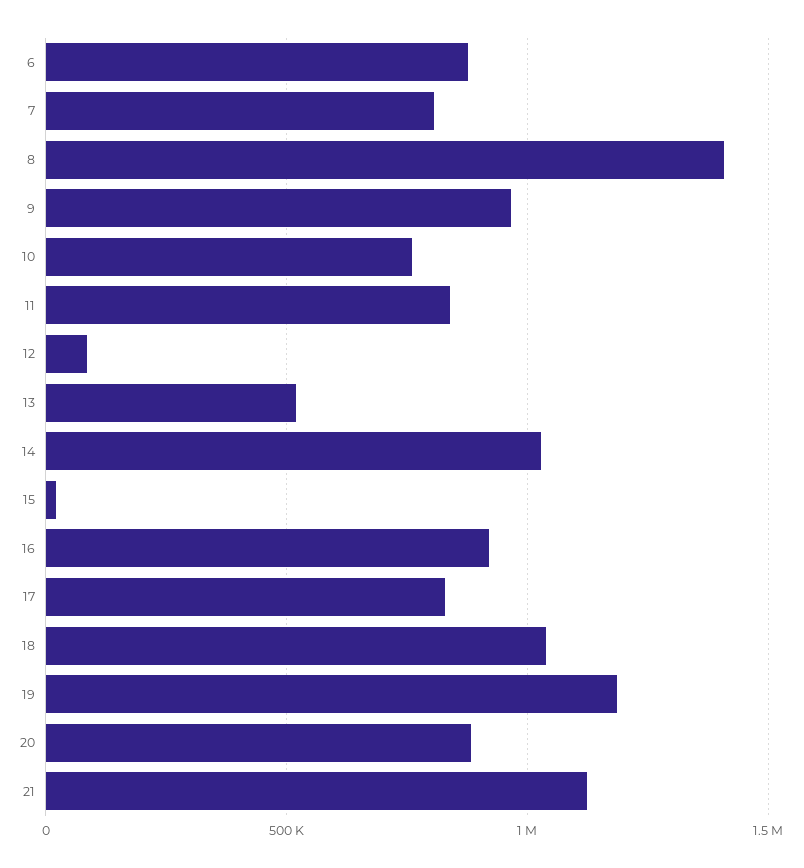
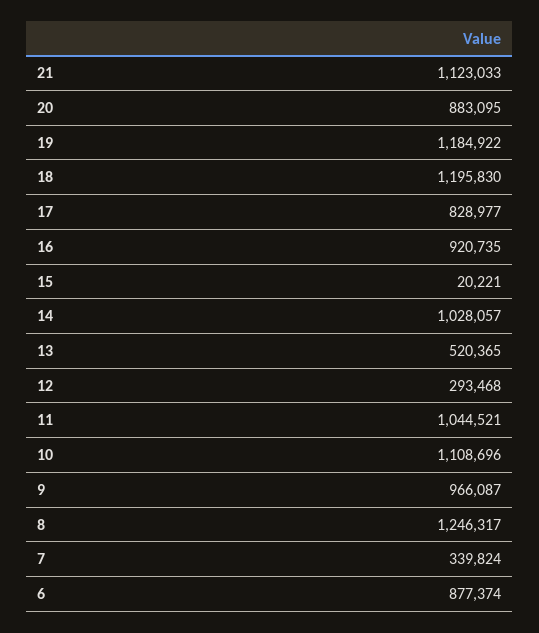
7: 800000 -> 339824
8: 1400000 -> 1246317
10: 750000 -> 1108696
11: 850000 -> 1044521
12: 100000 -> 293468
18: 1050000 -> 1195830

